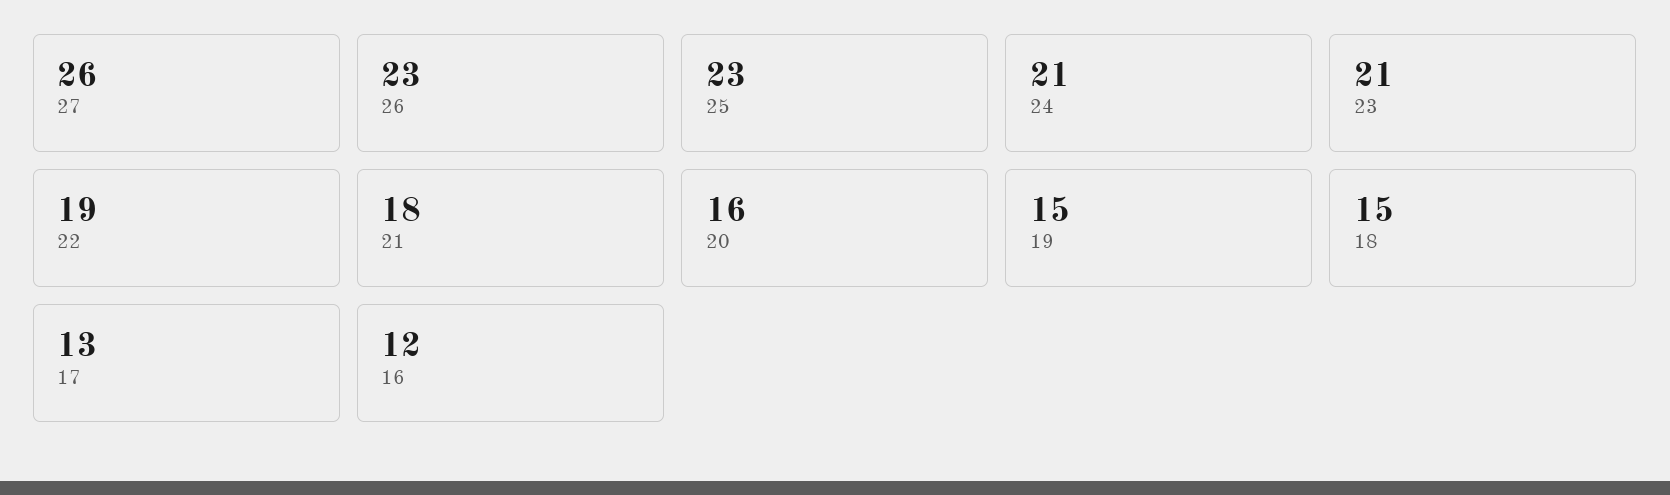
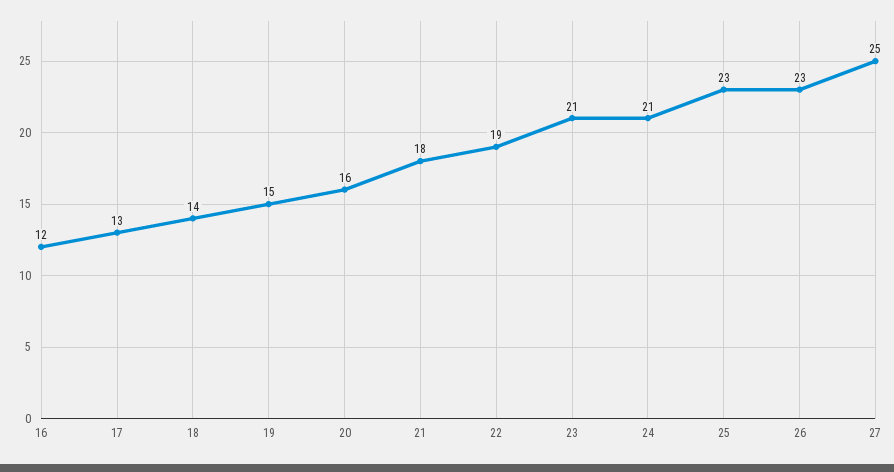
27: 26 -> 25
18: 15 -> 14

